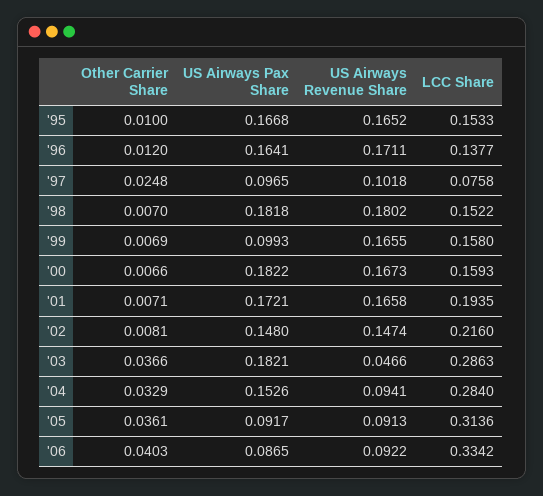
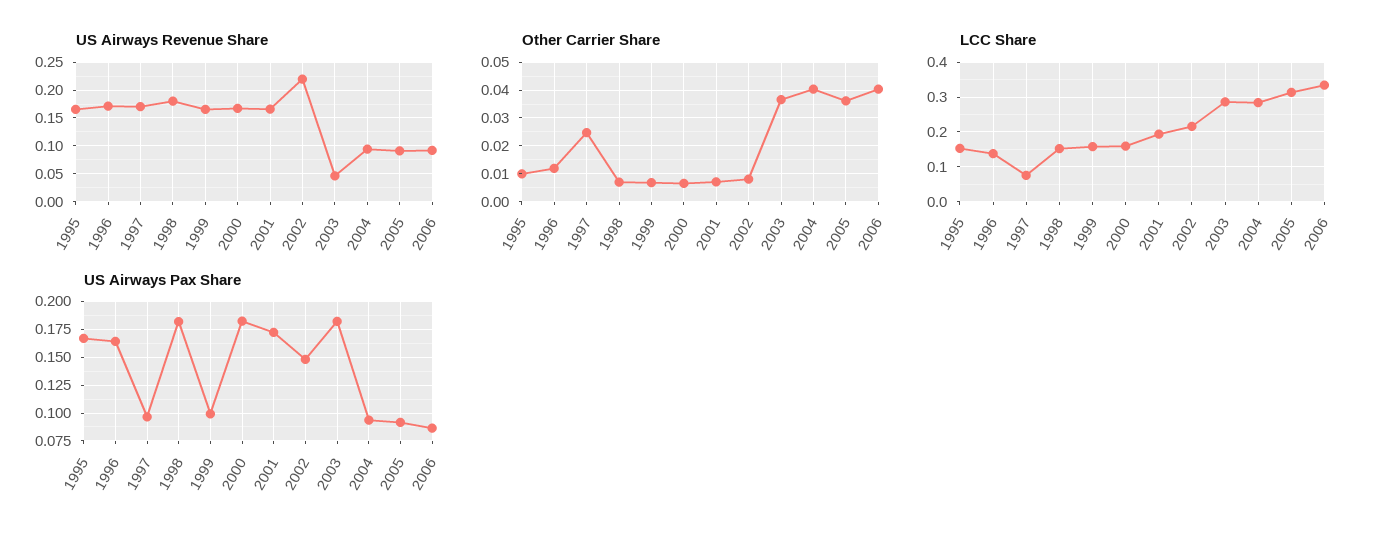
US Airways Revenue Share, '97: 0.1018 -> 0.175
US Airways Revenue Share, '02: 0.1474 -> 0.225
Other Carrier Share, '04: 0.0329 -> 0.04
US Airways Pax Share, '04: 0.1526 -> 0.1

